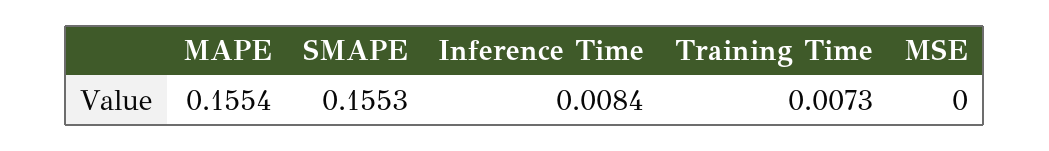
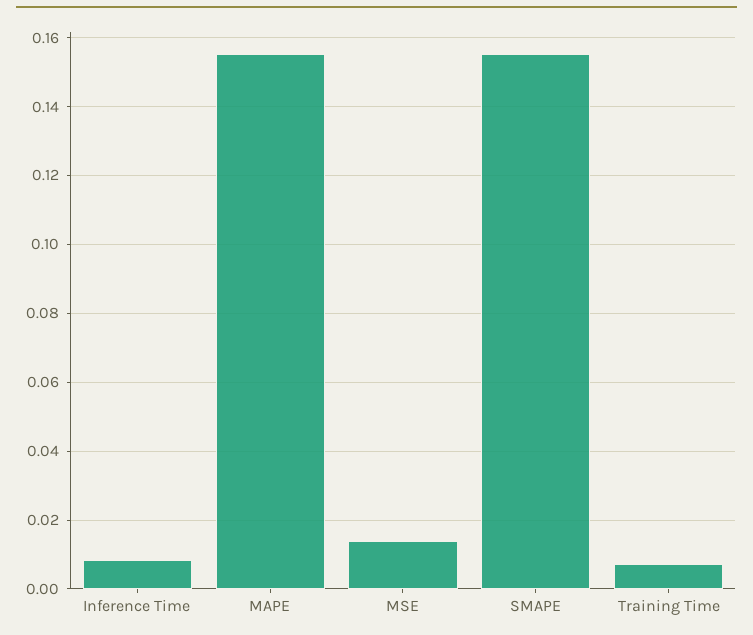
MSE: 0 -> 0.014

